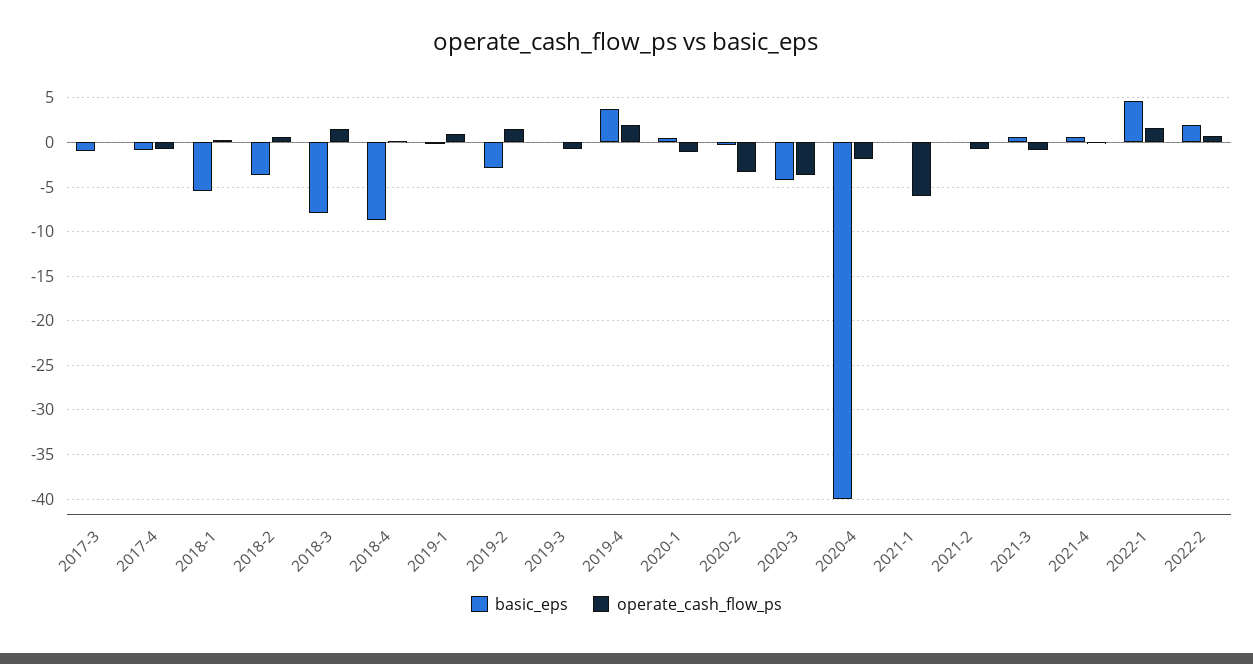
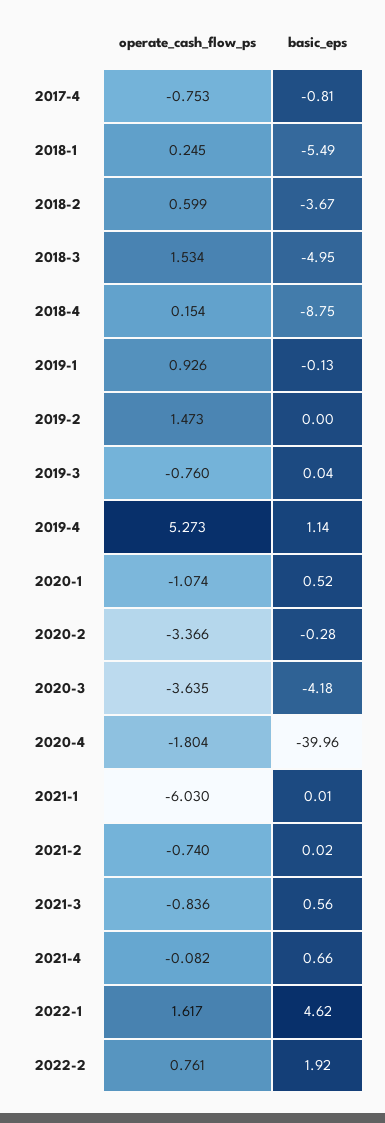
basic_eps, 2017-3: -1 -> none
operate_cash_flow_ps, 2017-3: 0 -> none
basic_eps, 2018-3: -8 -> -4.95
basic_eps, 2019-2: -3 -> 0
basic_eps, 2019-4: 4 -> 1.14
operate_cash_flow_ps, 2019-4: 2 -> 5.273

